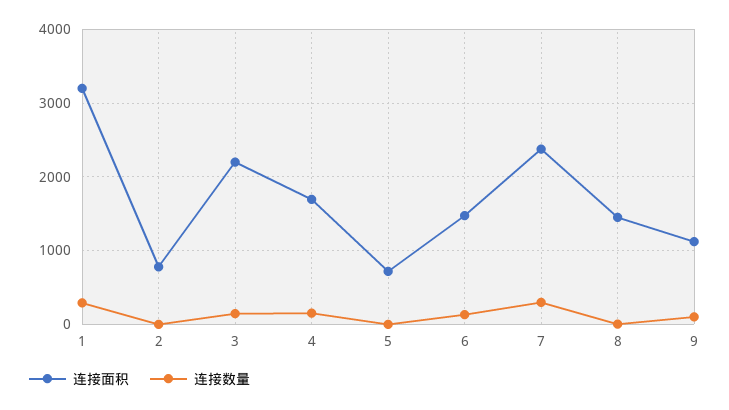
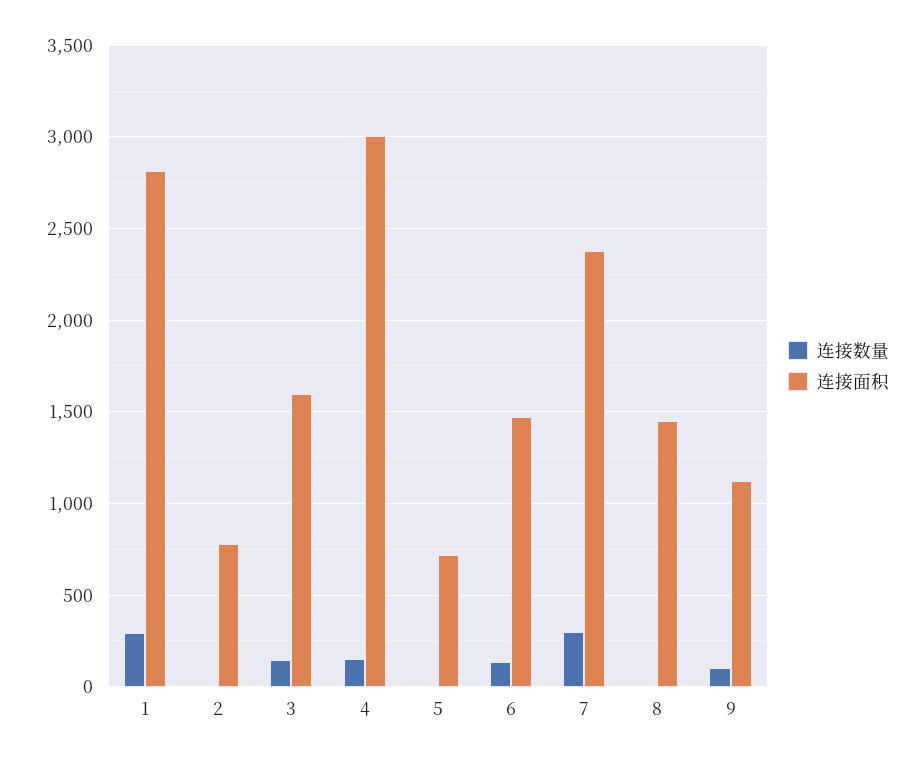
连接面积, 1: 3200 -> 2800
连接面积, 3: 2200 -> 1600
连接面积, 4: 1700 -> 3000

